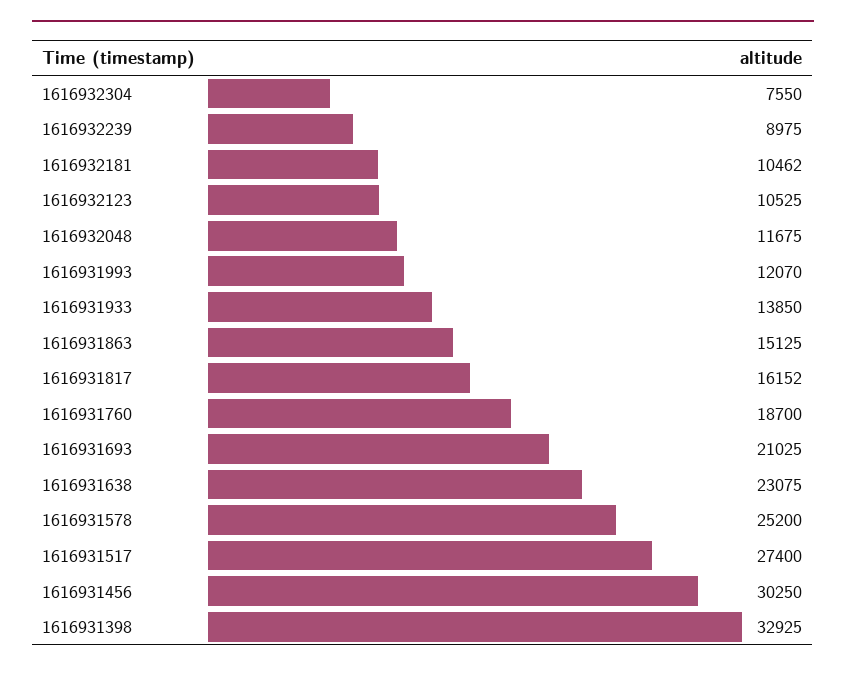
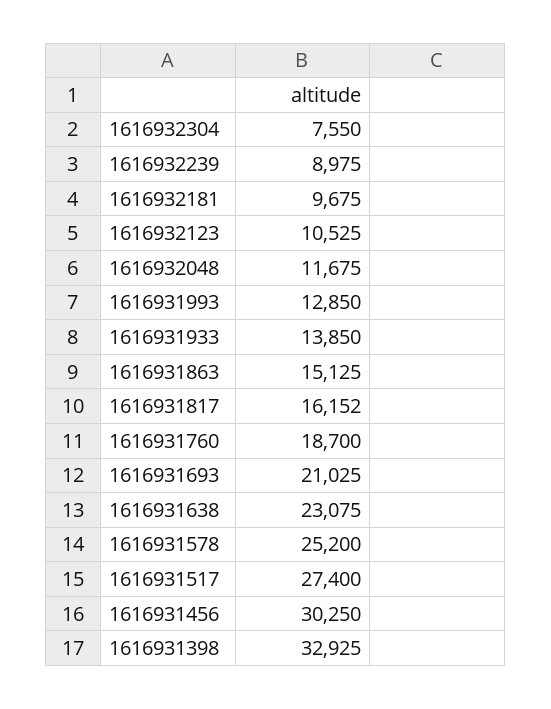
1616932181: 10462 -> 9675
1616931993: 12070 -> 12850

